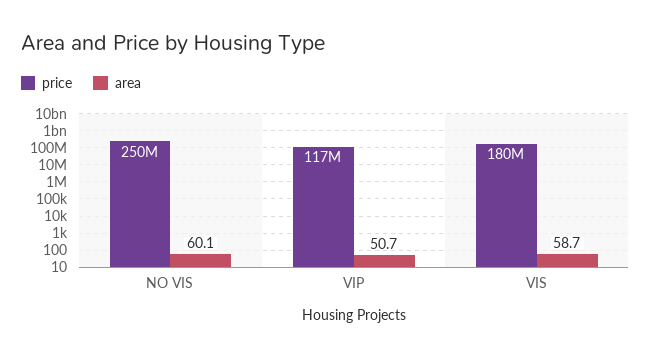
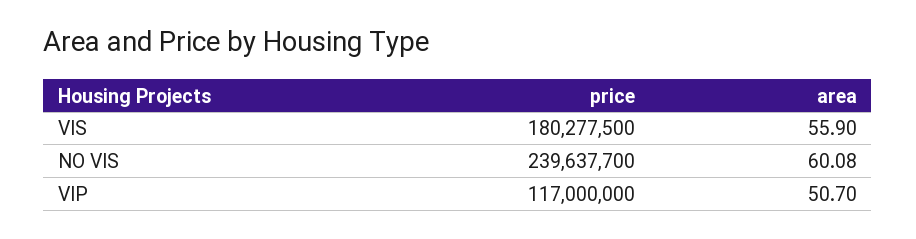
price, NO VIS: 250000000 -> 239637700
area, VIS: 58.7 -> 55.9

